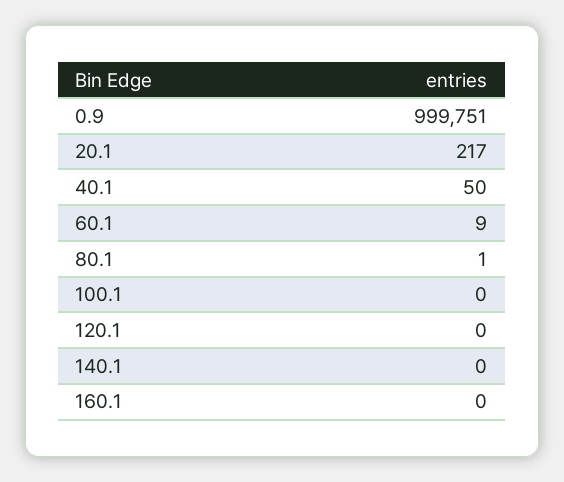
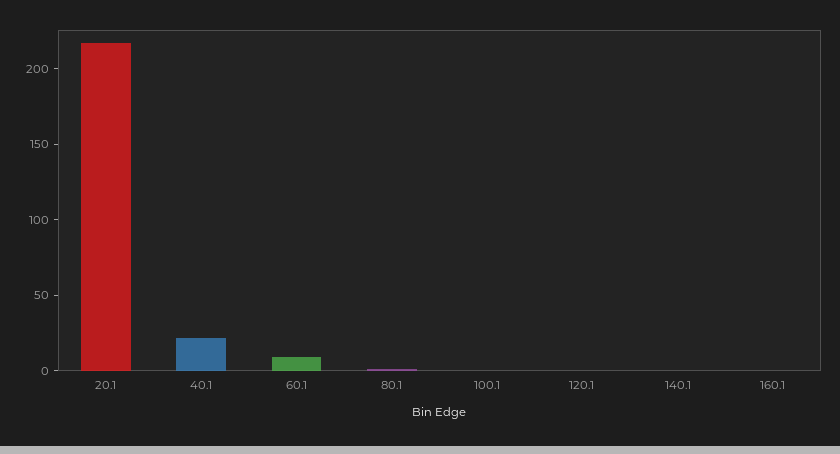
0.9: 999751 -> none
40.1: 50 -> 20

